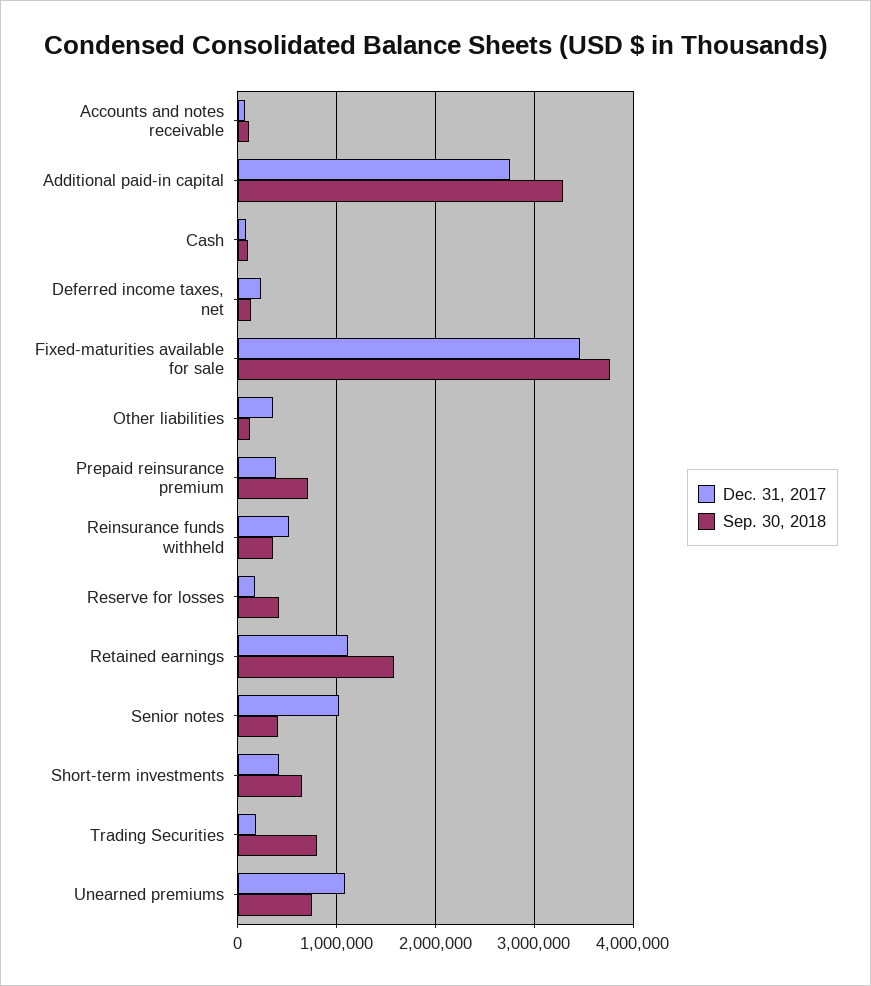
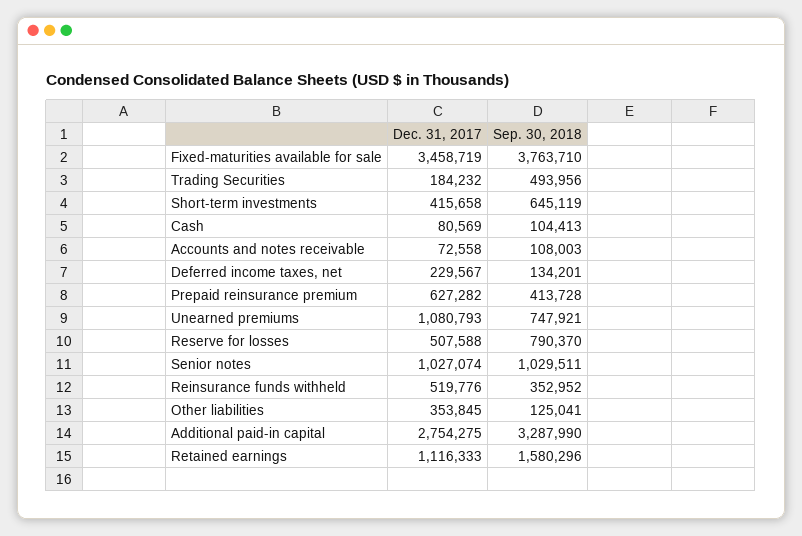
Dec. 31, 2017, Prepaid reinsurance premium: 400000 -> 627282
Sep. 30, 2018, Prepaid reinsurance premium: 700000 -> 413728
Dec. 31, 2017, Reserve for losses: 200000 -> 507588
Sep. 30, 2018, Reserve for losses: 400000 -> 790370
Sep. 30, 2018, Senior notes: 400000 -> 1029511
Sep. 30, 2018, Trading Securities: 800000 -> 493956

